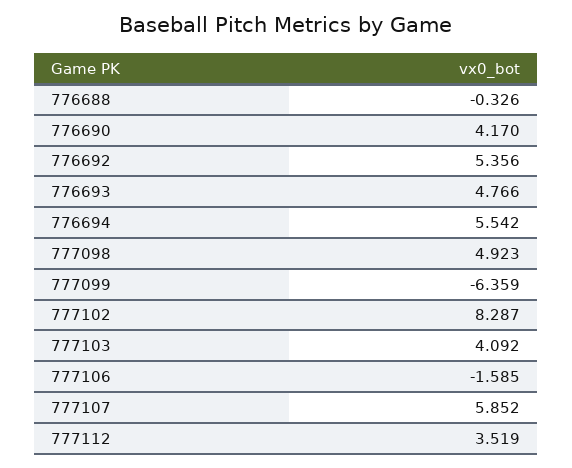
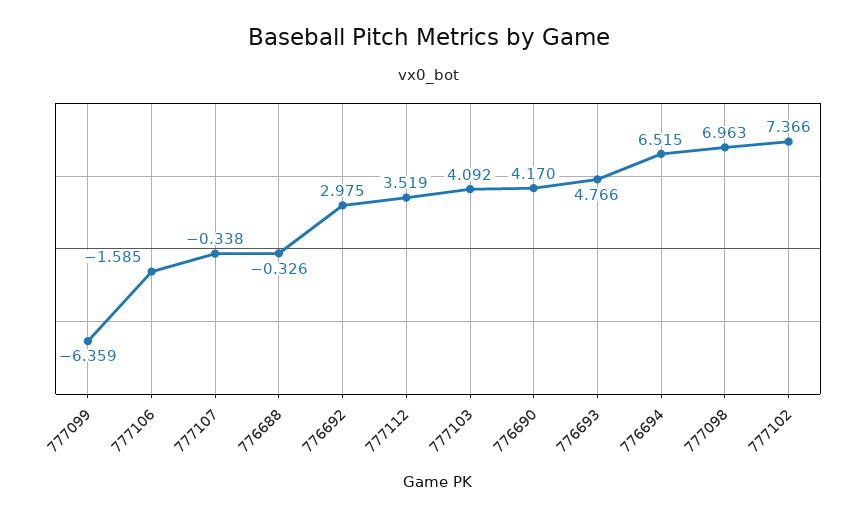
776692: 5.356 -> 2.975
776694: 5.542 -> 6.515
777098: 4.923 -> 6.963
777102: 8.287 -> 7.366
777107: 5.852 -> -0.338

